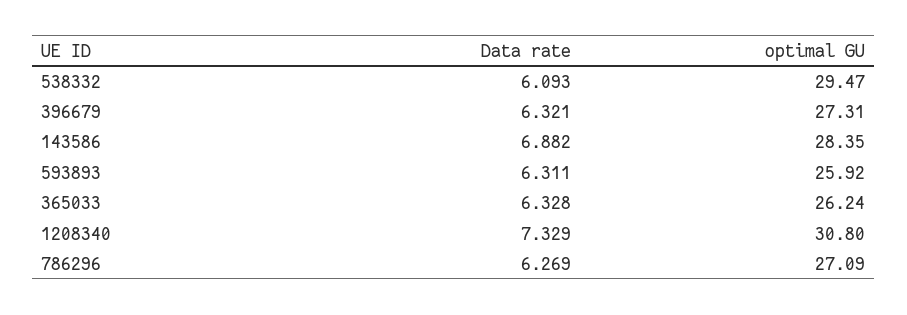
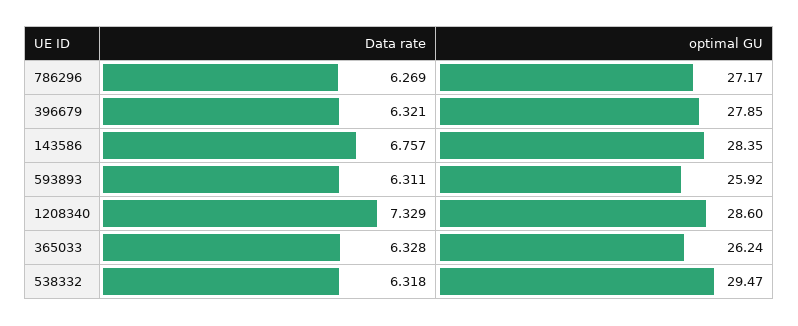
Data rate, 538332: 6.093 -> 6.318
optimal GU, 396679: 27.31 -> 27.85
Data rate, 143586: 6.882 -> 6.757
optimal GU, 1208340: 30.8 -> 28.6
optimal GU, 786296: 27.09 -> 27.17

